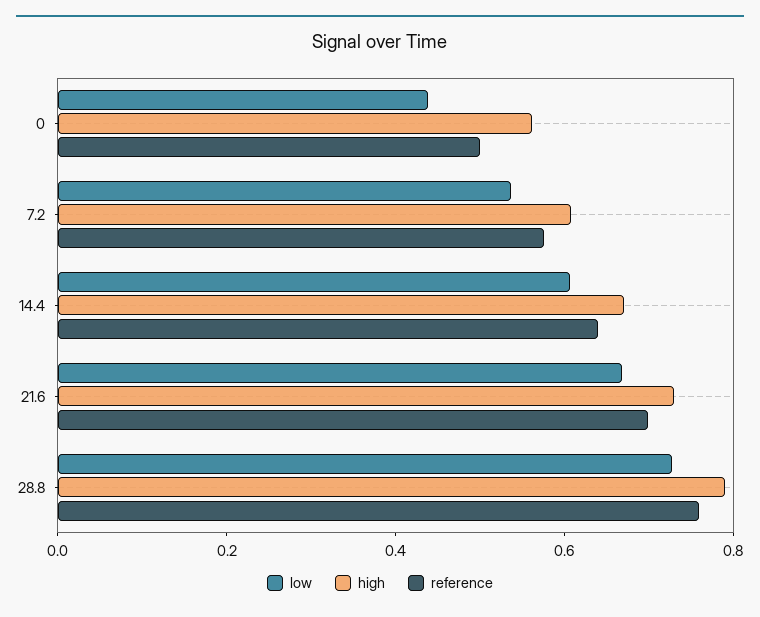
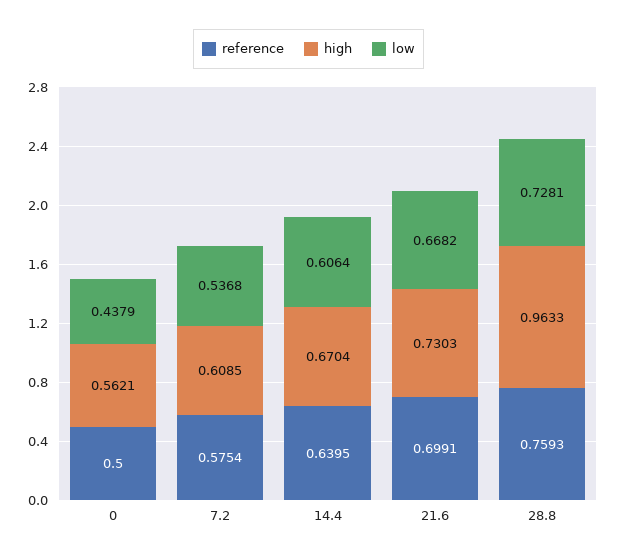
high, 28.8: 0.8 -> 0.9633

